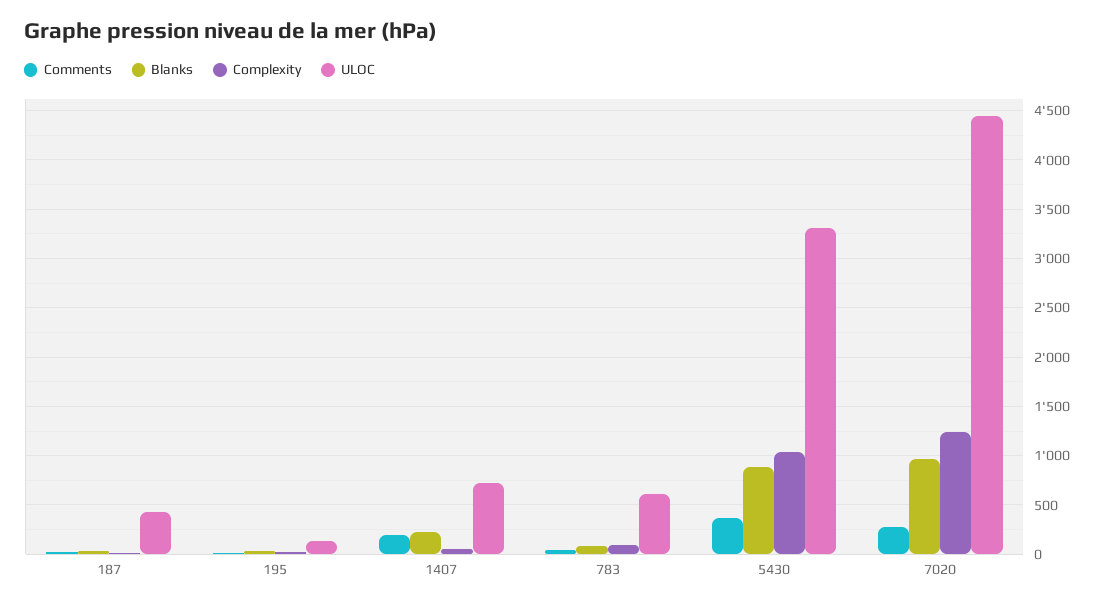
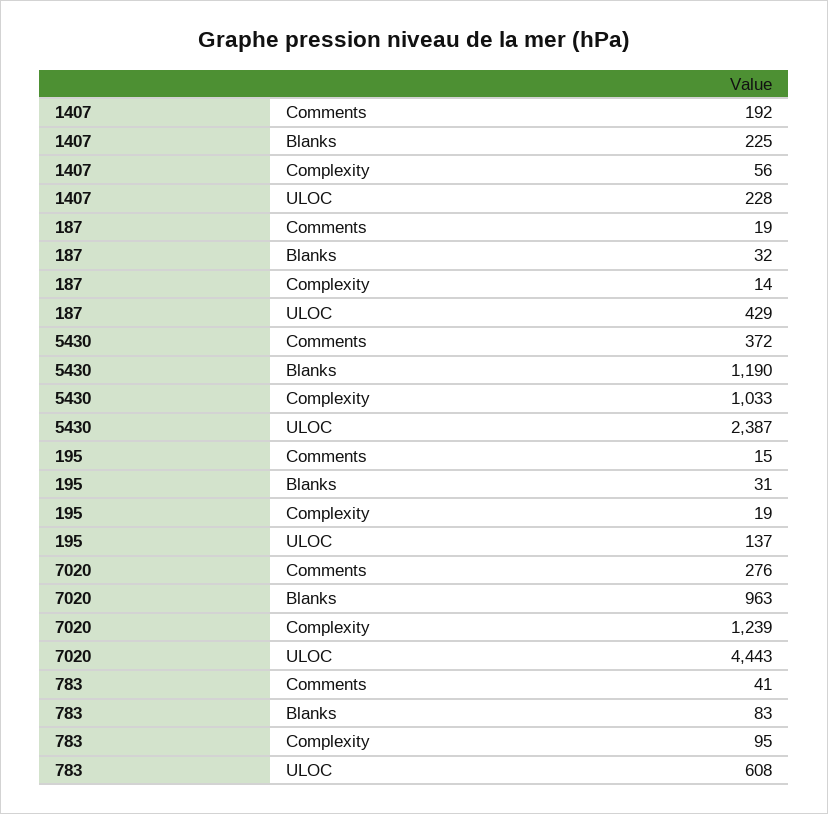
ULOC, 1407: 700 -> 228
Blanks, 5430: 900 -> 1190
ULOC, 5430: 3300 -> 2387

